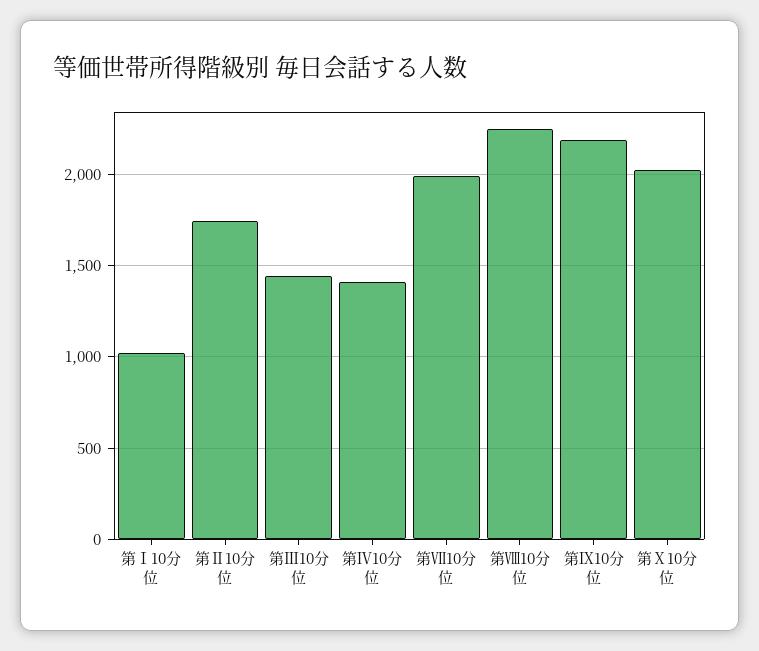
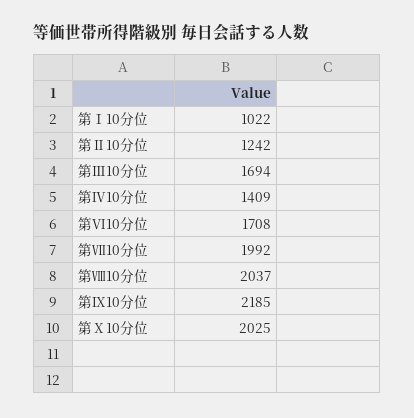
第Ⅱ10分位: 1750 -> 1242
第Ⅲ10分位: 1450 -> 1694
第Ⅷ10分位: 2250 -> 2037
第Ⅵ10分位: none -> 1708

